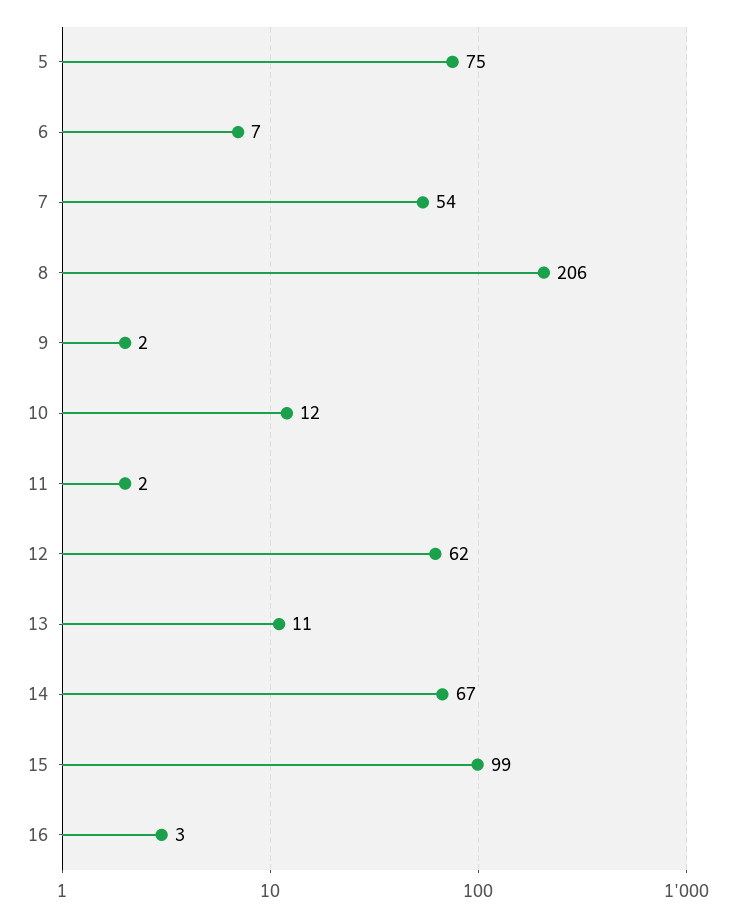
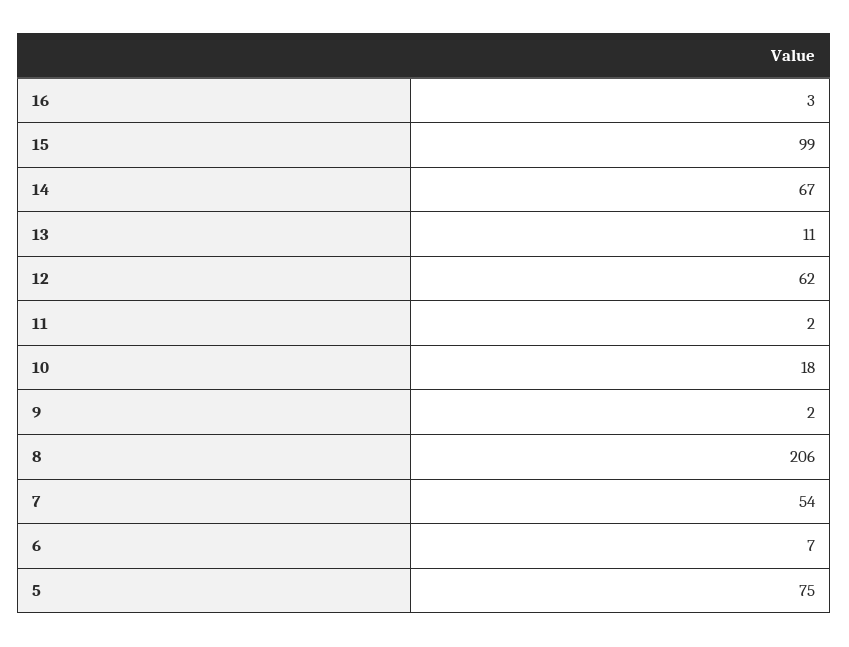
10: 12 -> 18

